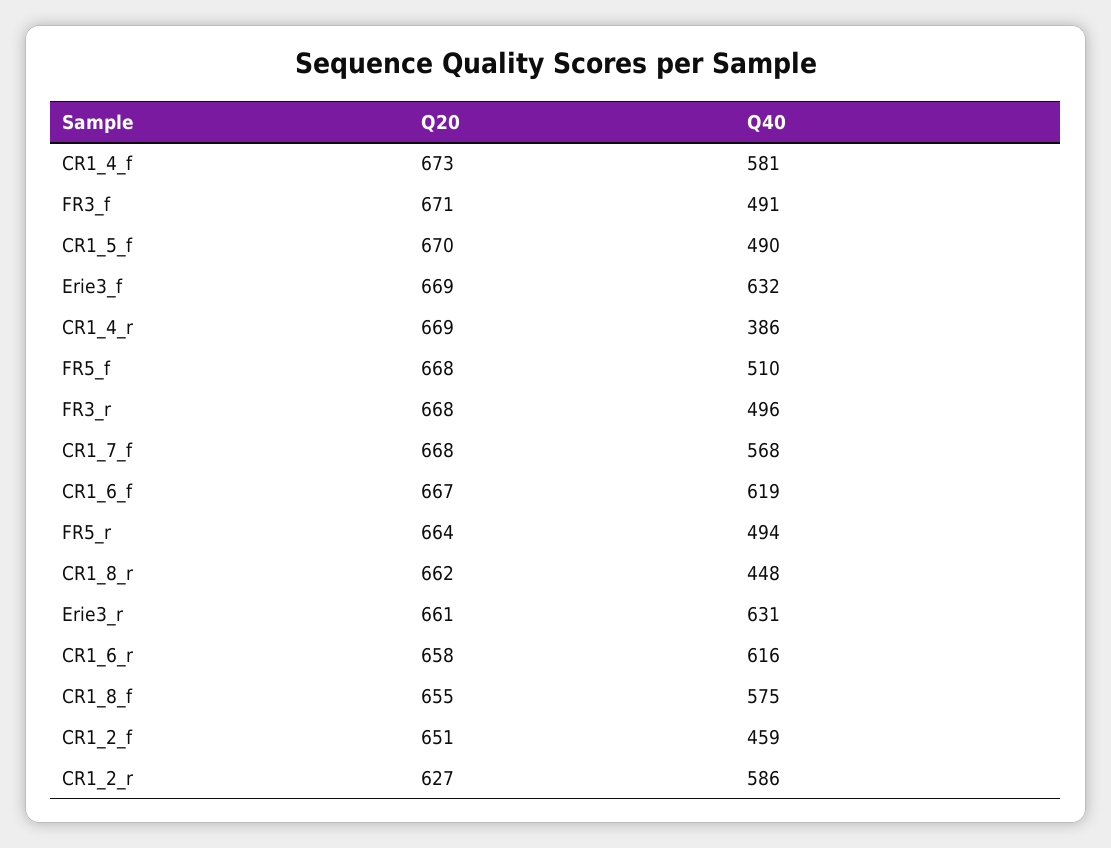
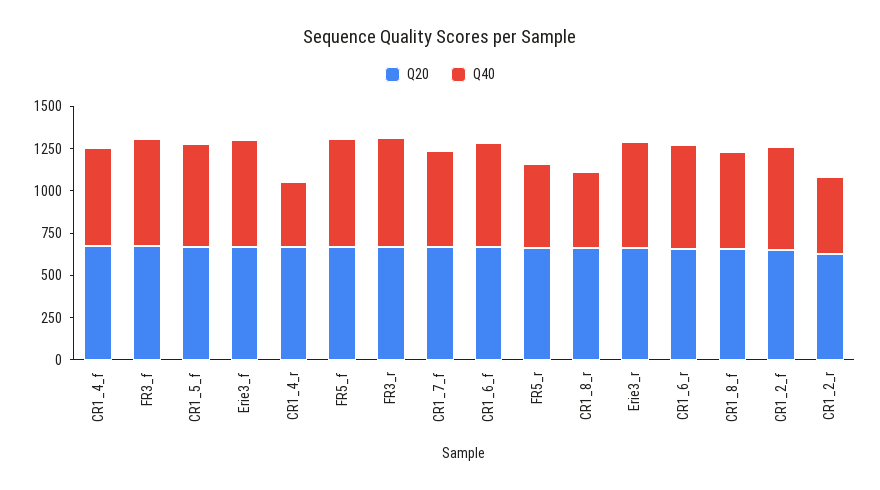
Q40, FR3_f: 491 -> 650
Q40, CR1_5_f: 490 -> 600
Q40, FR5_f: 510 -> 650
Q40, FR3_r: 496 -> 650
Q40, CR1_2_f: 459 -> 600
Q40, CR1_2_r: 586 -> 450

